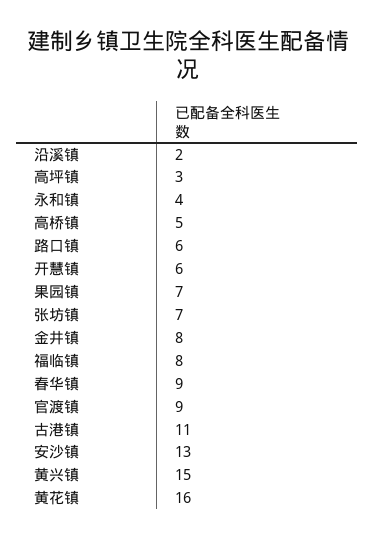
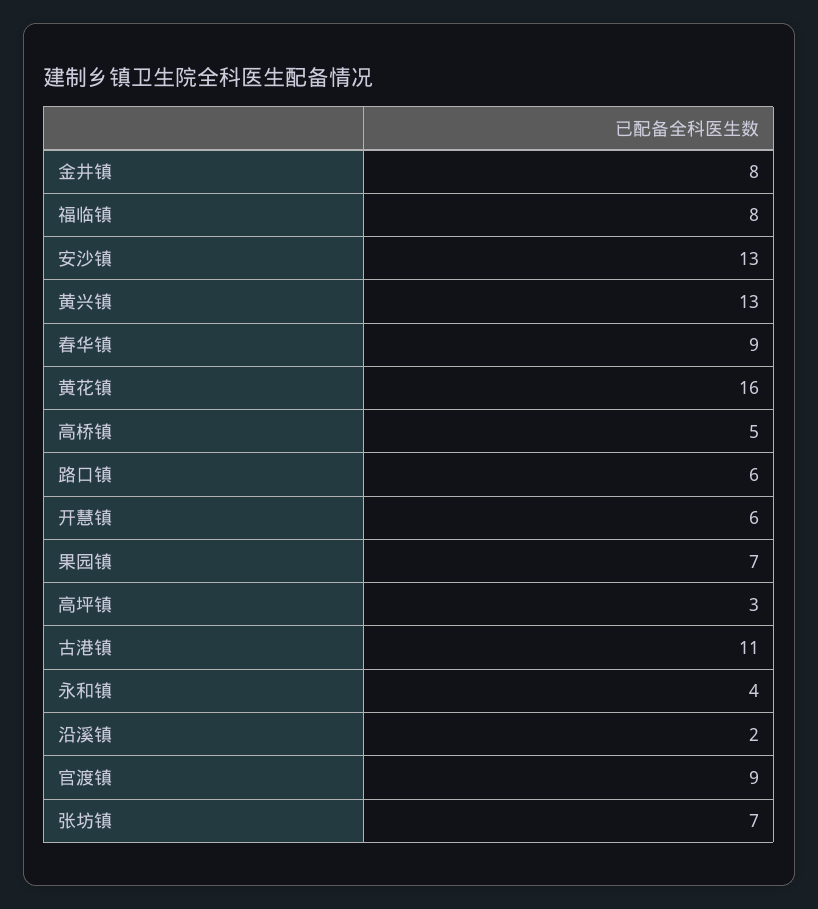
黄兴镇: 15 -> 13

